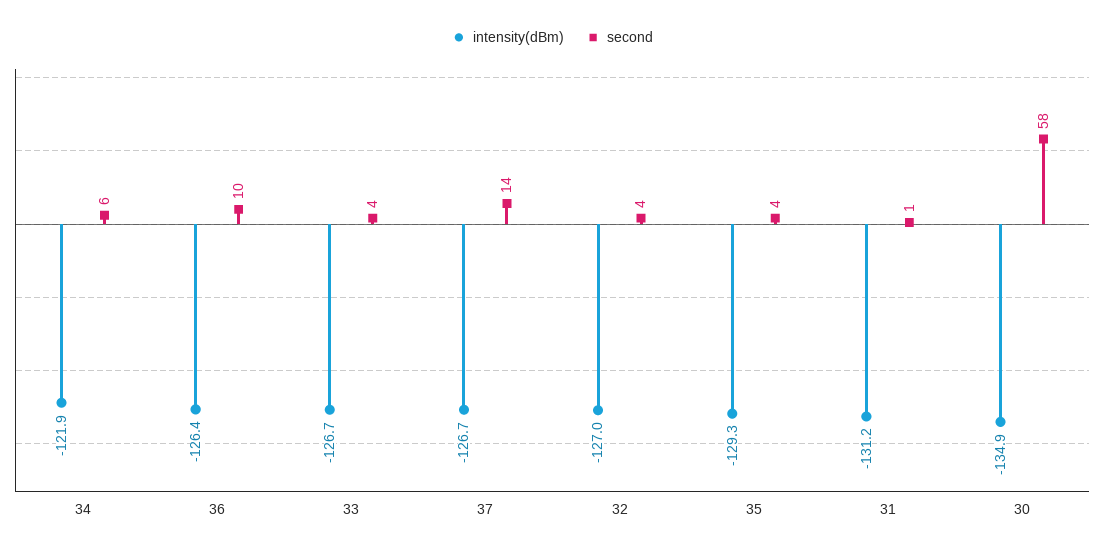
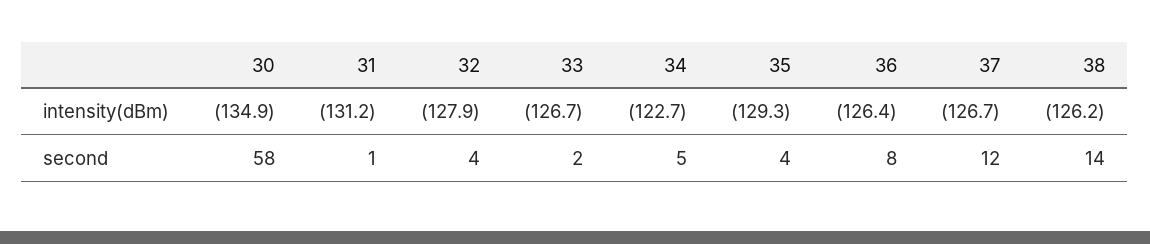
intensity(dBm), 34: -121.9 -> -122.7
second, 34: 6 -> 5
second, 36: 10 -> 8
second, 33: 4 -> 2
second, 37: 14 -> 12
intensity(dBm), 32: -127 -> -127.9
intensity(dBm), 38: none -> -126.2
second, 38: none -> 14

